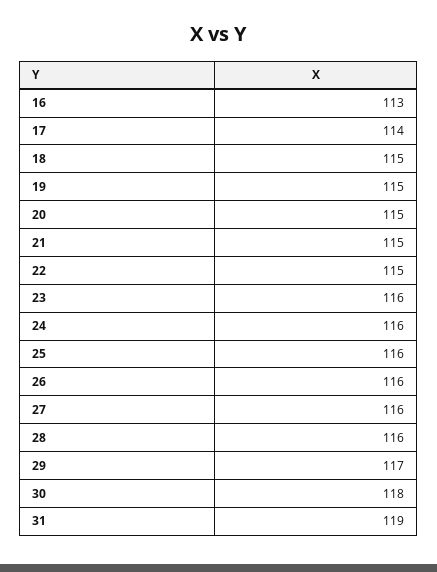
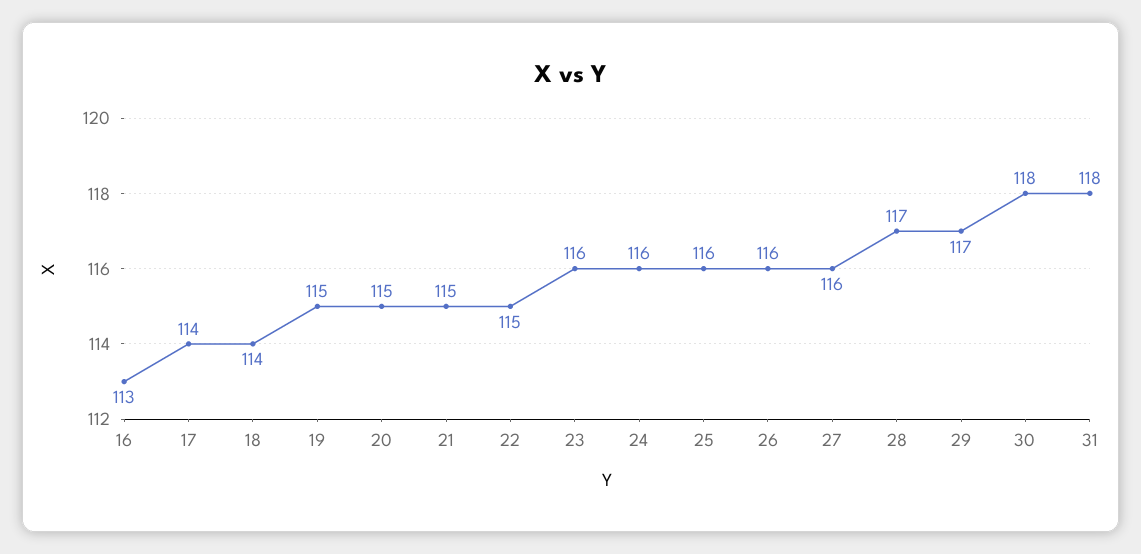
18: 115 -> 114
28: 116 -> 117
31: 119 -> 118

